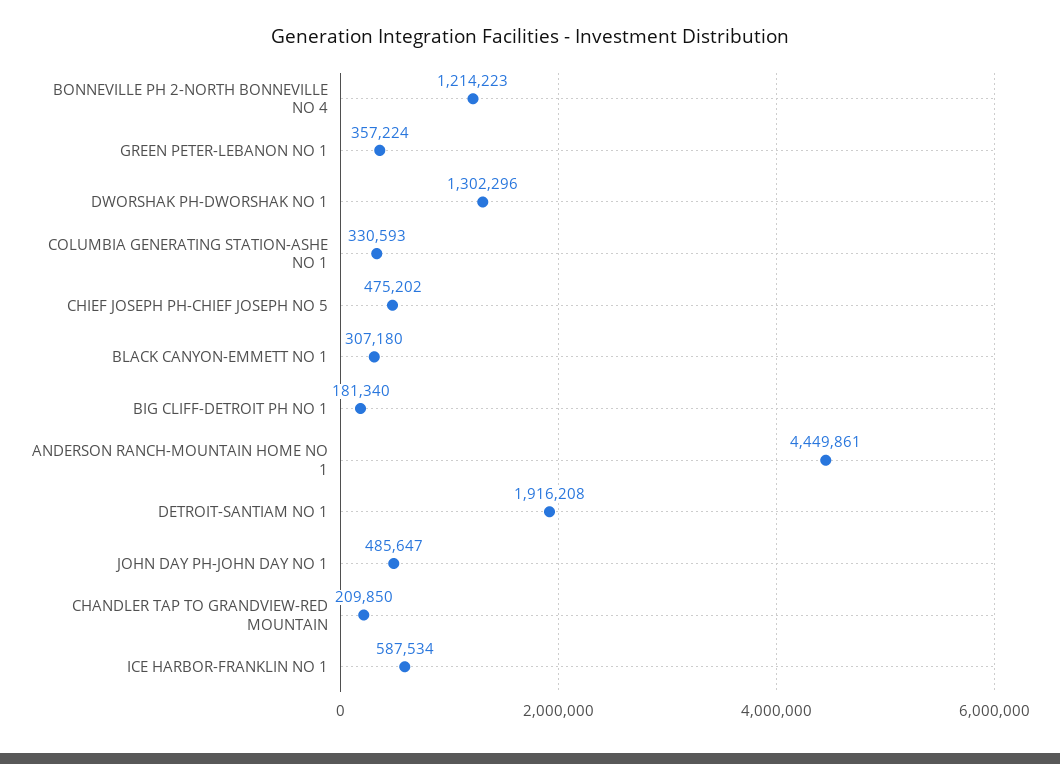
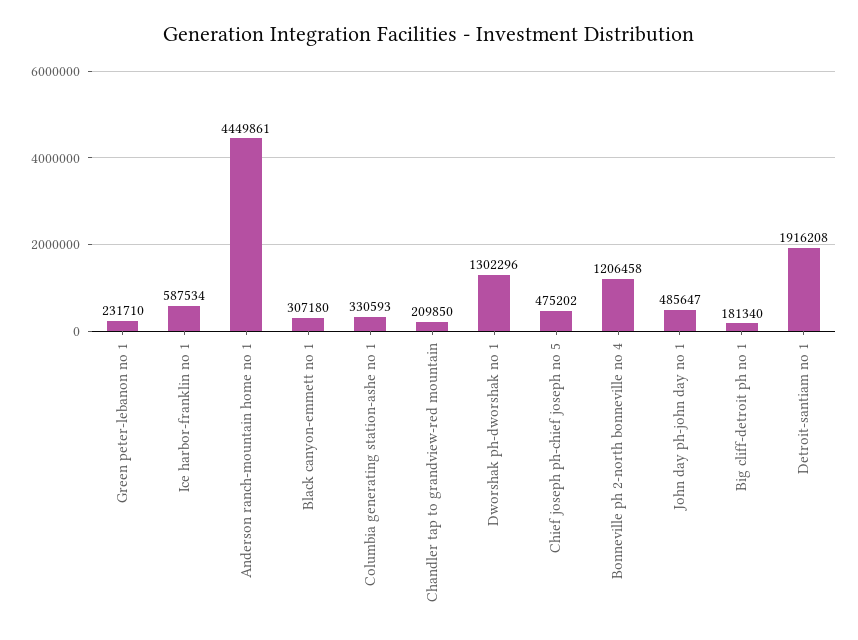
BONNEVILLE PH 2-NORTH BONNEVILLE NO 4: 1214223 -> 1206458
GREEN PETER-LEBANON NO 1: 357224 -> 231710

